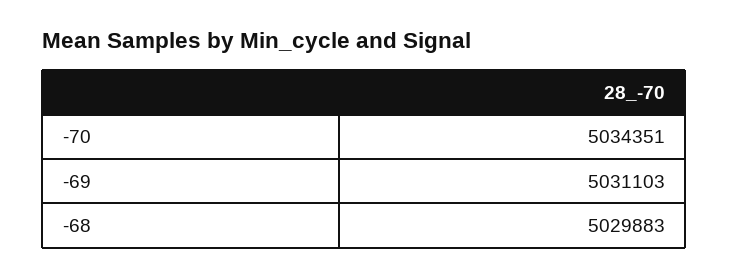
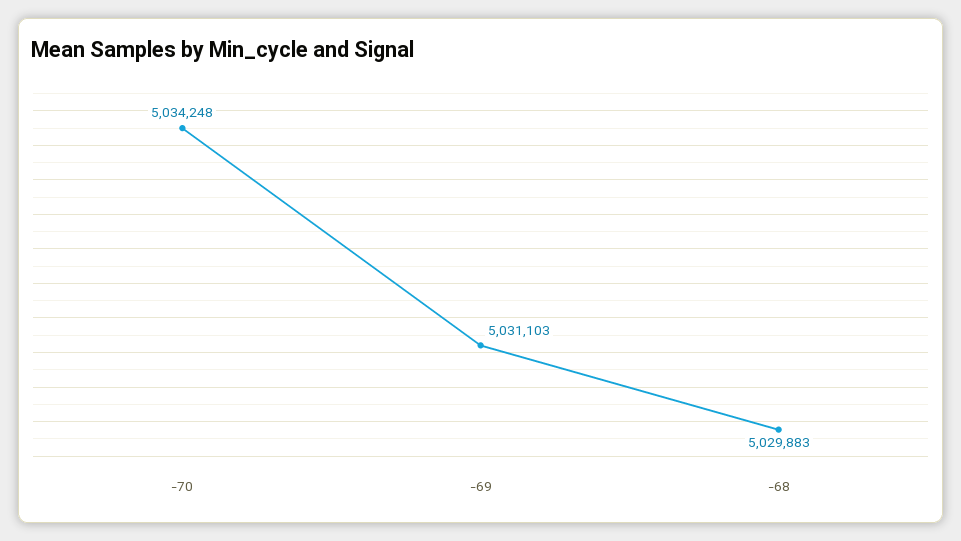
-70: 5034351 -> 5034248

